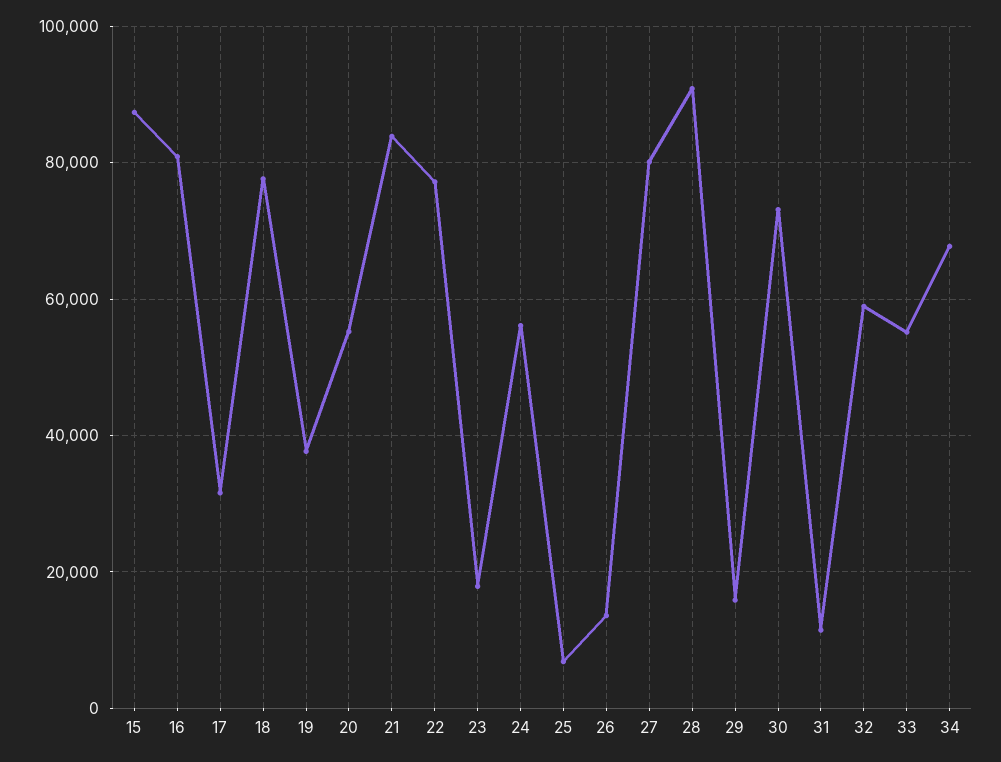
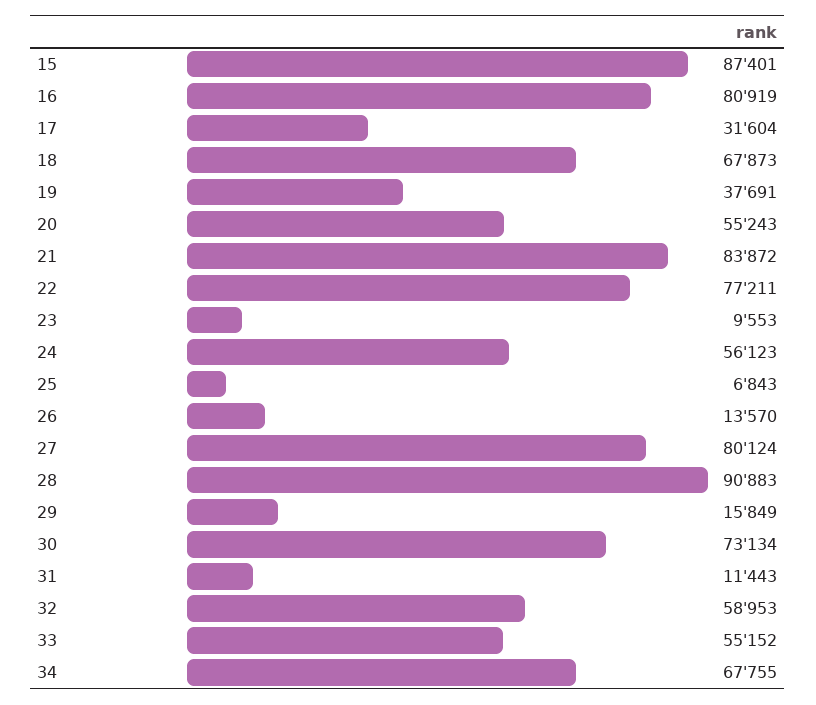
18: 78000 -> 67873
23: 18000 -> 9553

